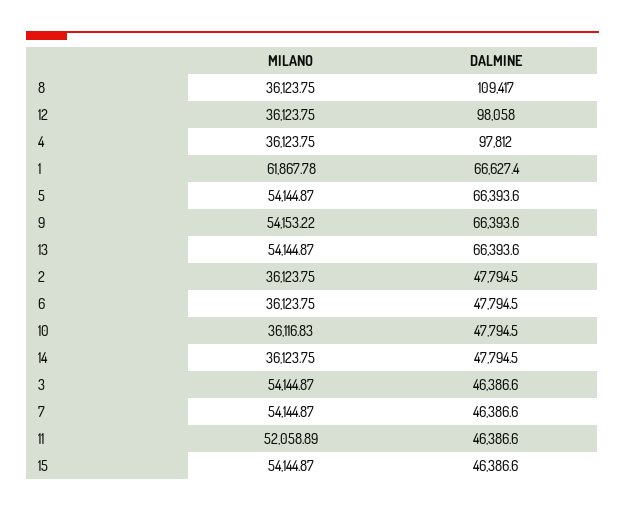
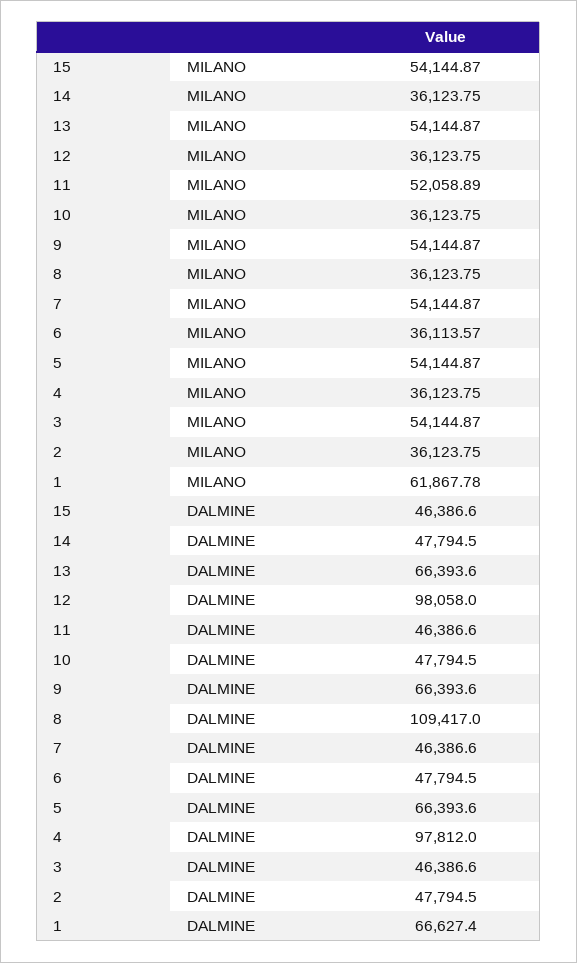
MILANO, 9: 54153.22 -> 54144.87
MILANO, 6: 36123.75 -> 36113.57
MILANO, 10: 36116.83 -> 36123.75

